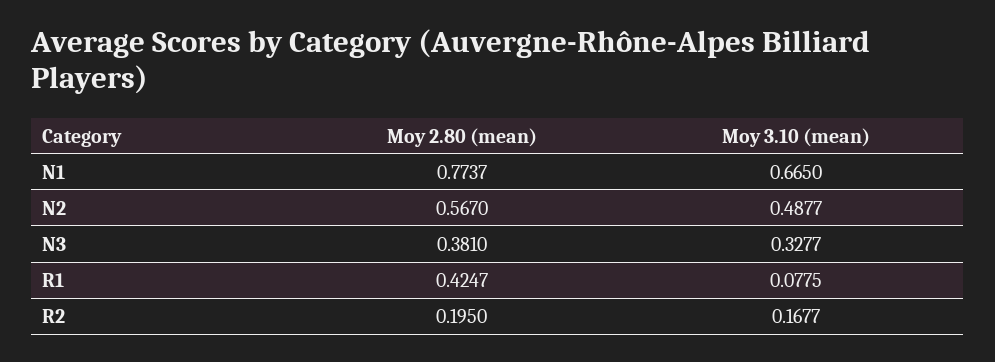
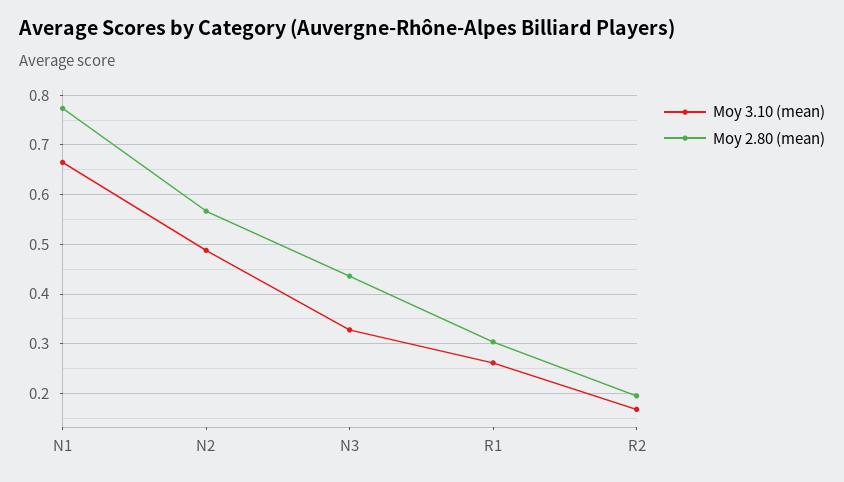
Moy 2.80 (mean), N3: 0.381 -> 0.44
Moy 2.80 (mean), R1: 0.4247 -> 0.3
Moy 3.10 (mean), R1: 0.0775 -> 0.26

